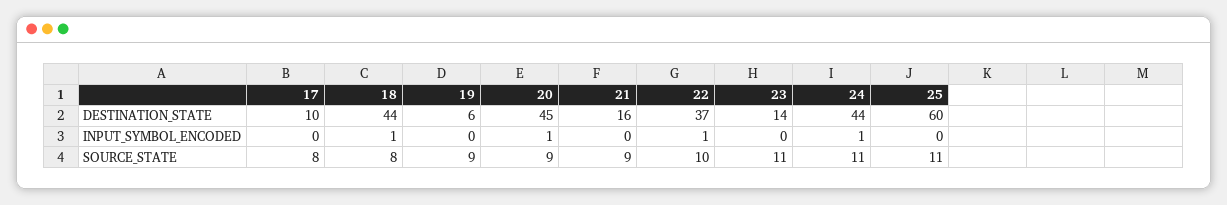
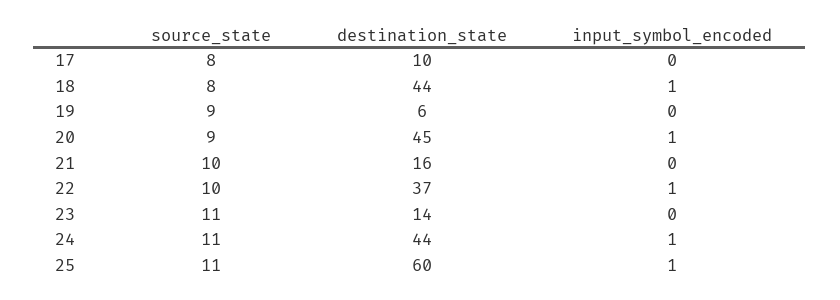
25, INPUT_SYMBOL_ENCODED: 0 -> 1
21, SOURCE_STATE: 9 -> 10

